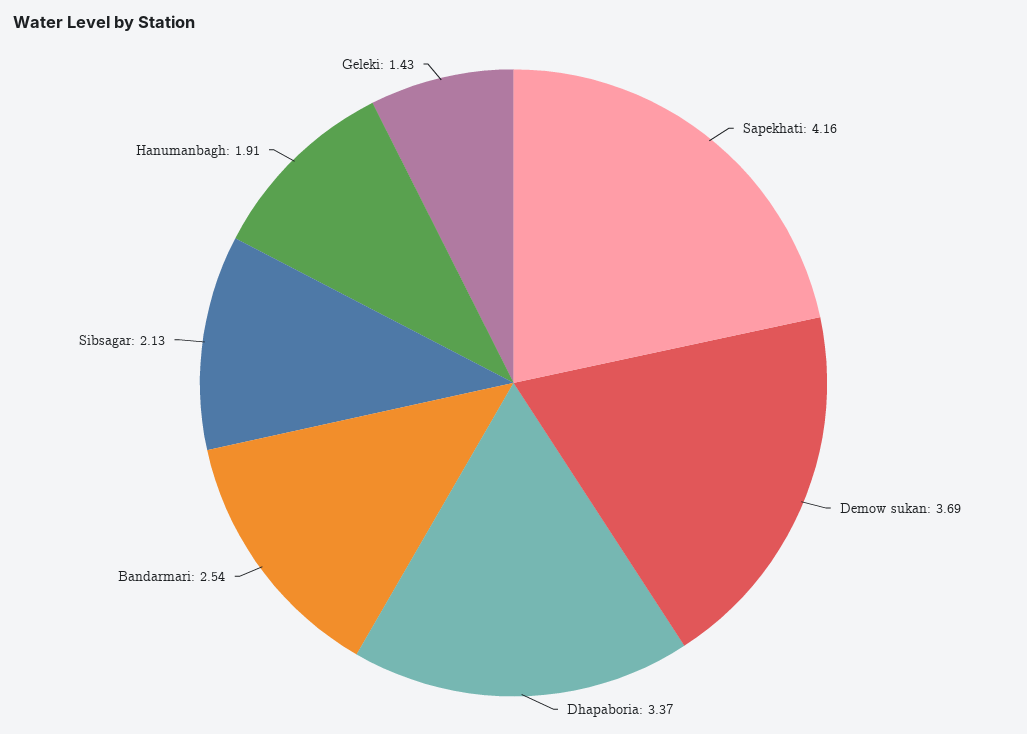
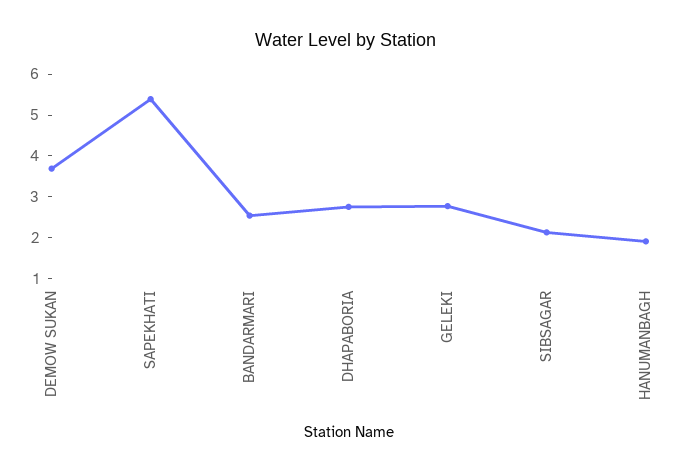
Sapekhati: 4.16 -> 5.4
Dhapaboria: 3.37 -> 2.8
Geleki: 1.43 -> 2.8

